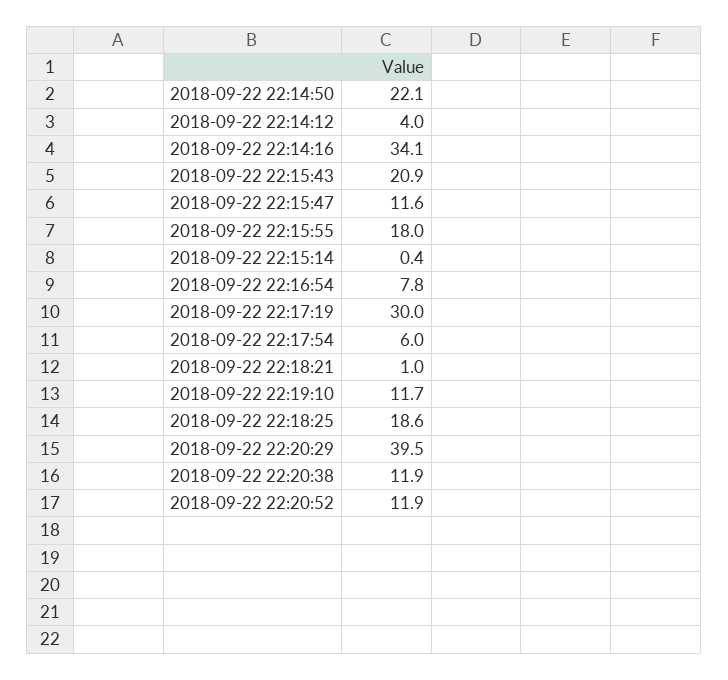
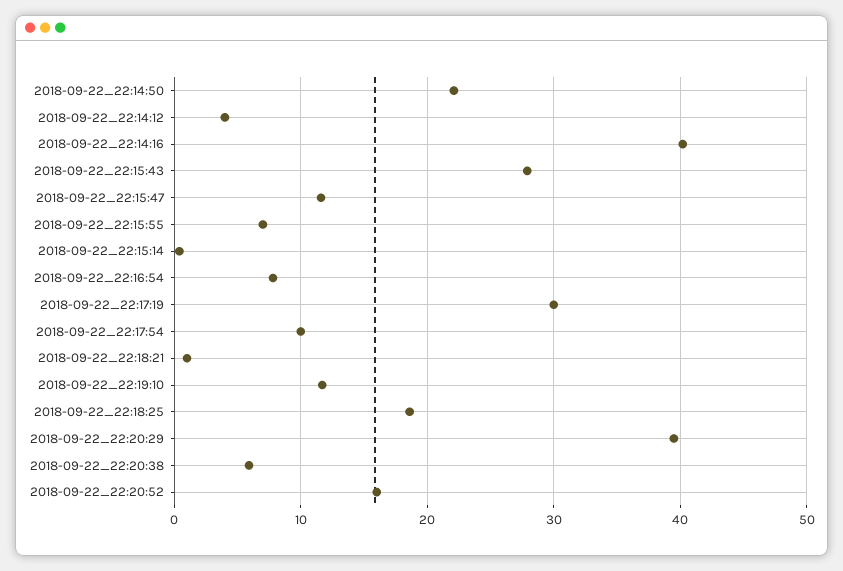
2018-09-22 22:14:16: 34.1 -> 40
2018-09-22 22:15:43: 20.9 -> 28
2018-09-22 22:15:55: 18 -> 7
2018-09-22 22:17:54: 6 -> 10
2018-09-22 22:20:38: 11.9 -> 6
2018-09-22 22:20:52: 11.9 -> 16

